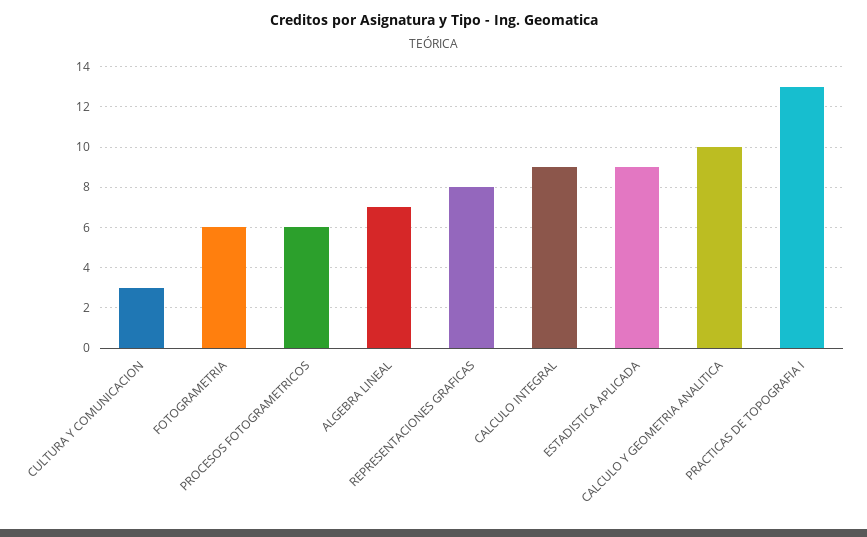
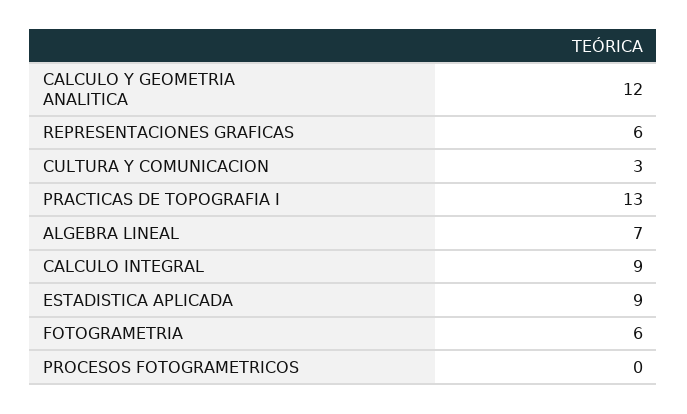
PROCESOS FOTOGRAMETRICOS: 6 -> 0
REPRESENTACIONES GRAFICAS: 8 -> 6
CALCULO Y GEOMETRIA ANALITICA: 10 -> 12

